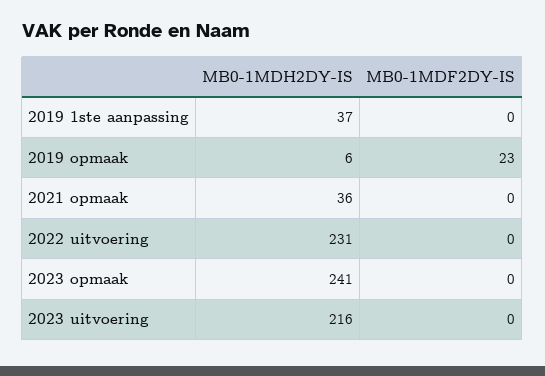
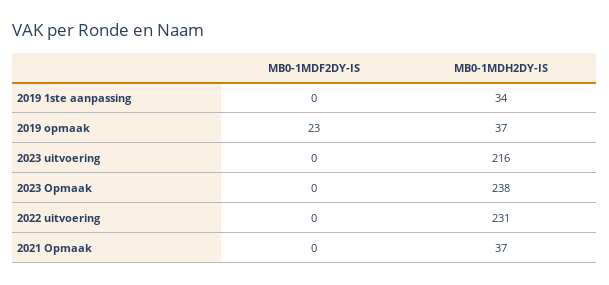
MB0-1MDH2DY-IS, 2019 1ste aanpassing: 37 -> 34
MB0-1MDH2DY-IS, 2019 opmaak: 6 -> 37
MB0-1MDH2DY-IS, 2021 opmaak: 36 -> 37
MB0-1MDH2DY-IS, 2023 opmaak: 241 -> 238

